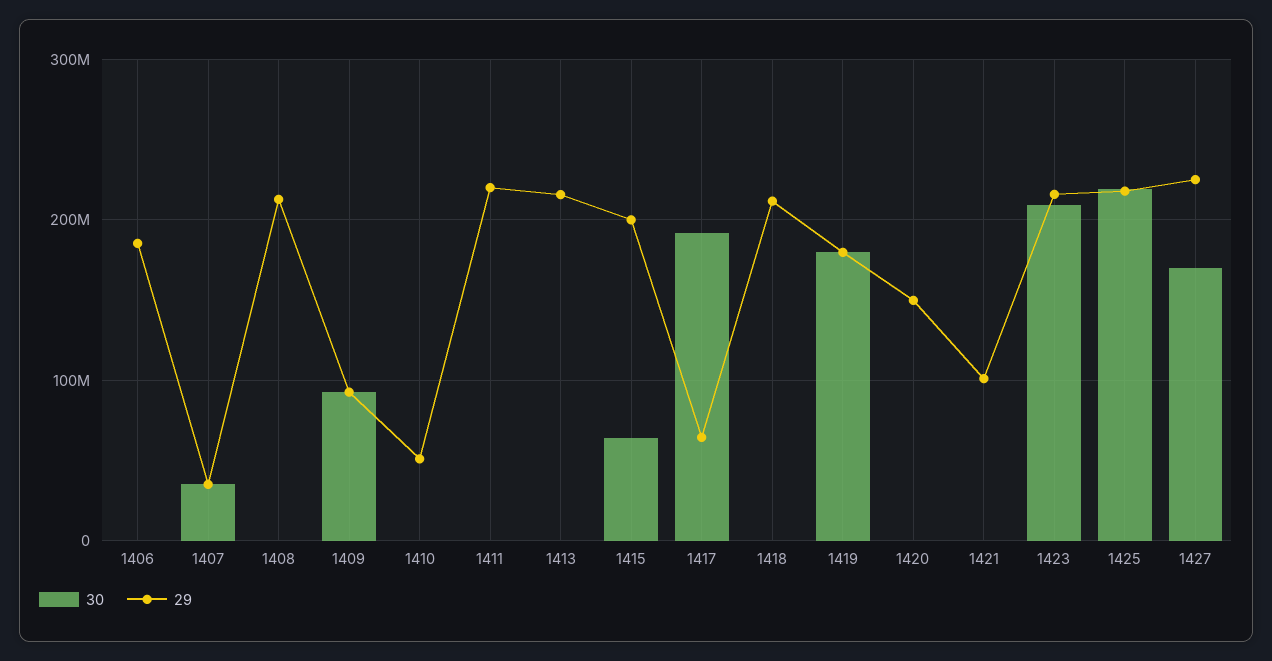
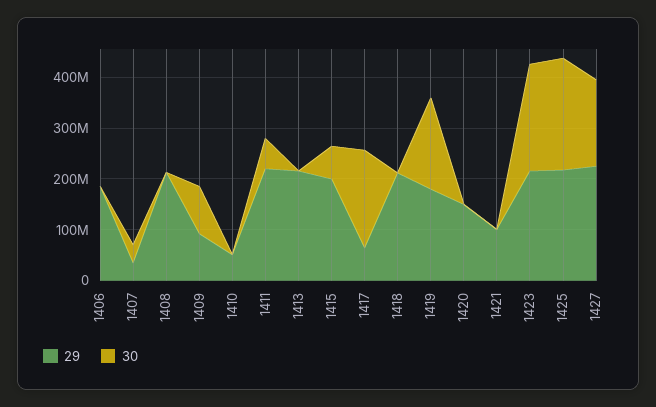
30, 1411: 0 -> 60000000

